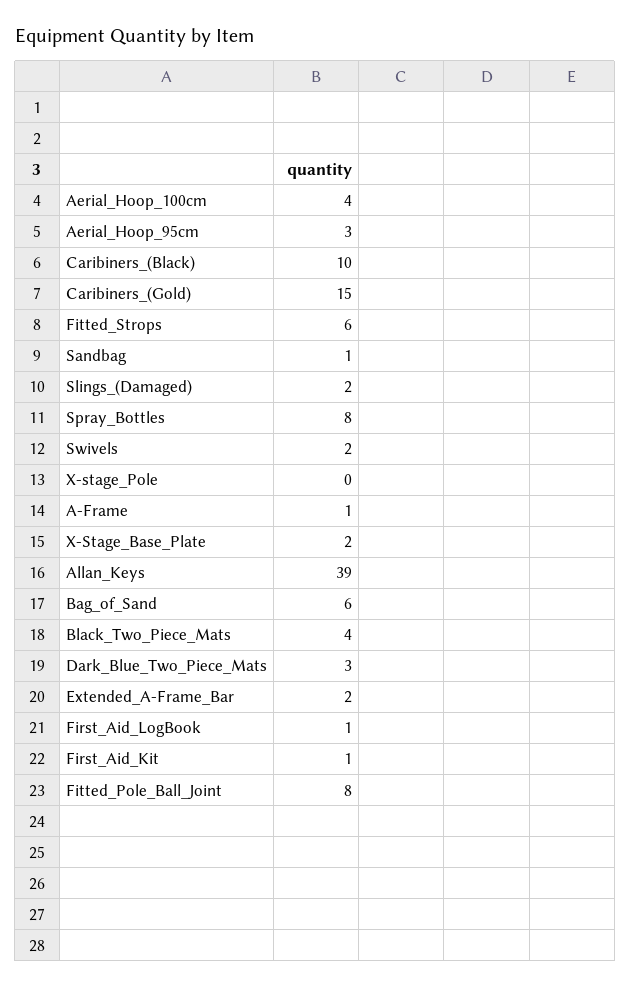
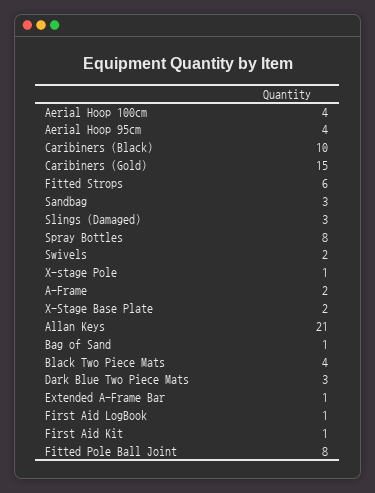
Aerial_Hoop_95cm: 3 -> 4
Sandbag: 1 -> 3
Slings_(Damaged): 2 -> 3
X-stage_Pole: 0 -> 1
A-Frame: 1 -> 2
Allan_Keys: 39 -> 21
Bag_of_Sand: 6 -> 1
Extended_A-Frame_Bar: 2 -> 1

